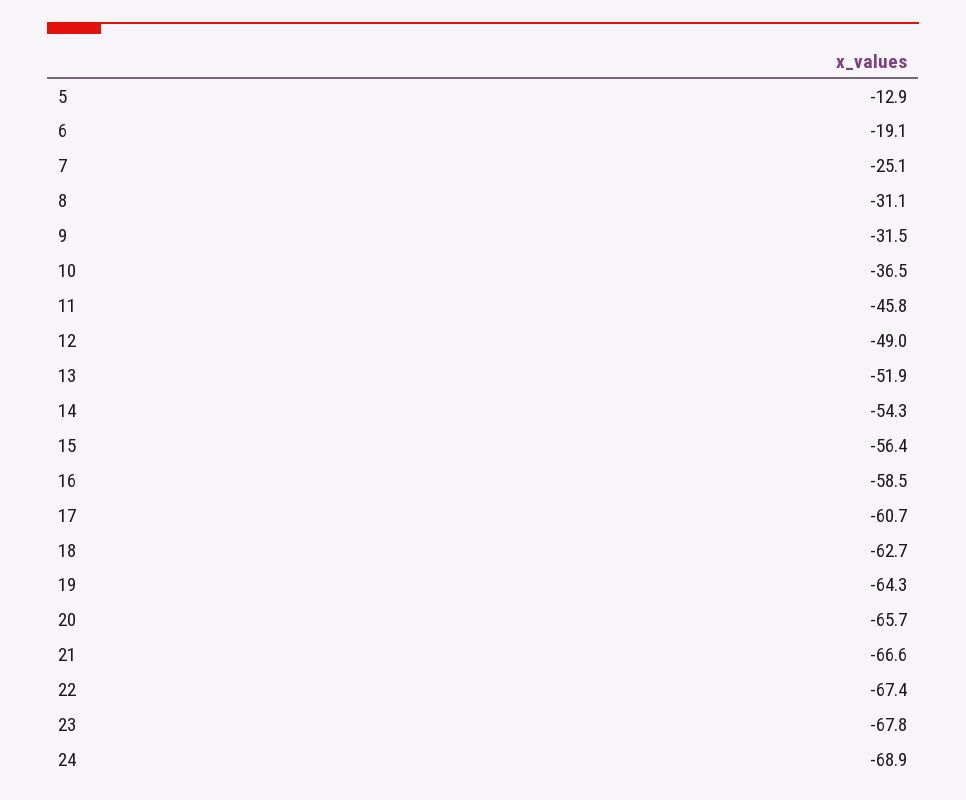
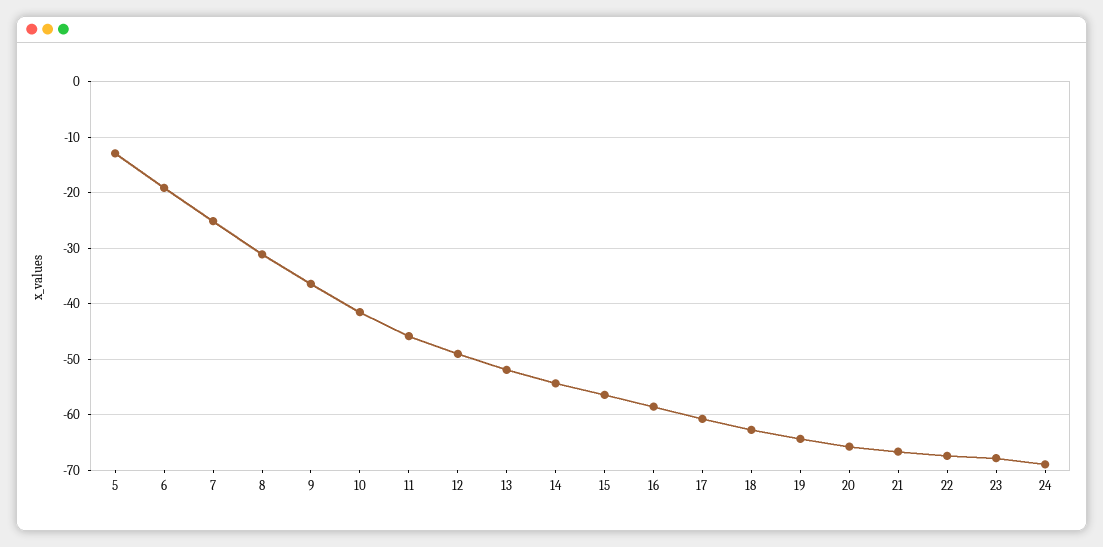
9: -31.5 -> -36
10: -36.5 -> -42

